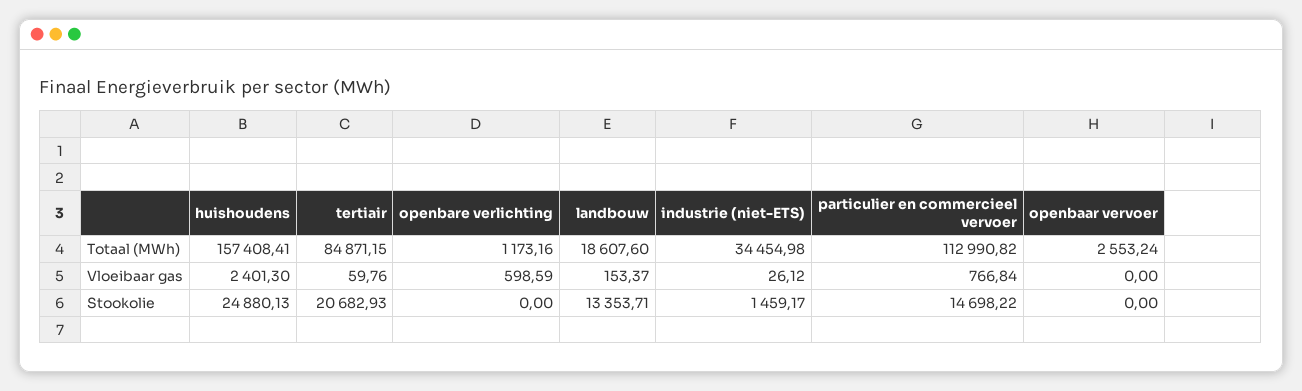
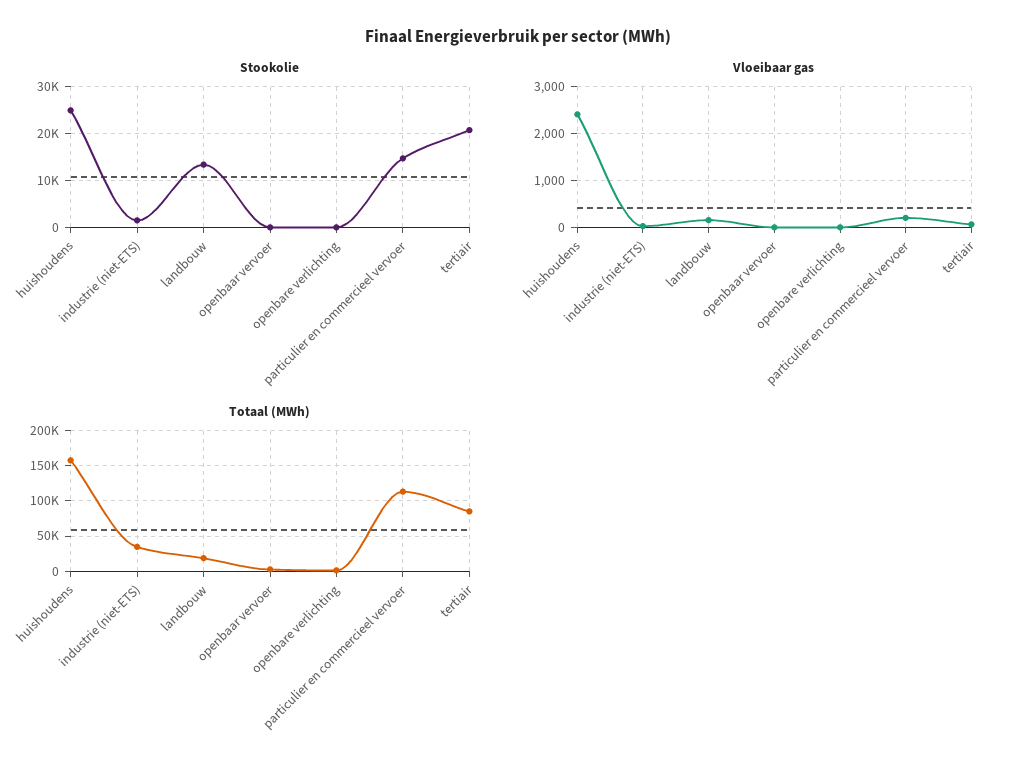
Vloeibaar gas, openbare verlichting: 598.59 -> 0
Vloeibaar gas, particulier en commercieel vervoer: 766.84 -> 200

